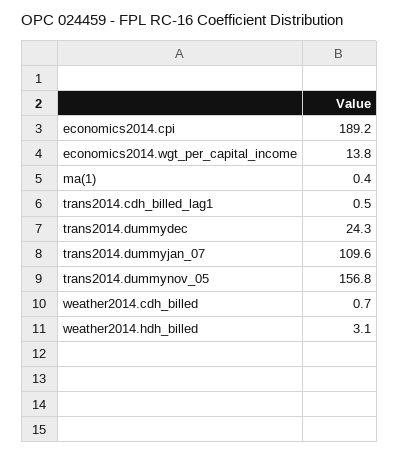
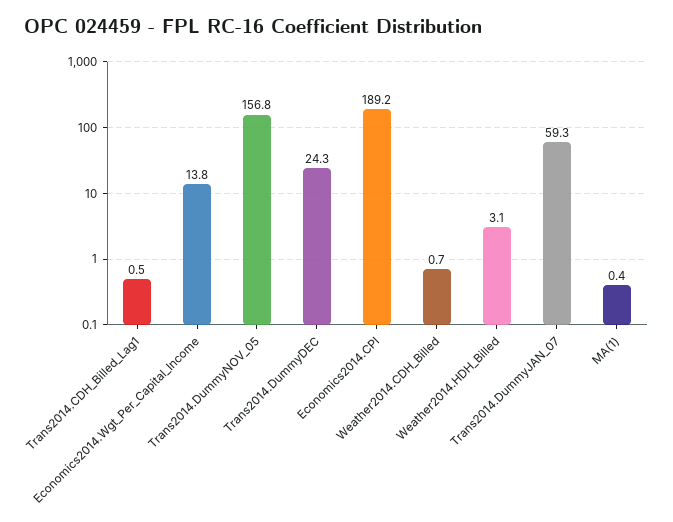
trans2014.dummyjan_07: 109.6 -> 59.3

